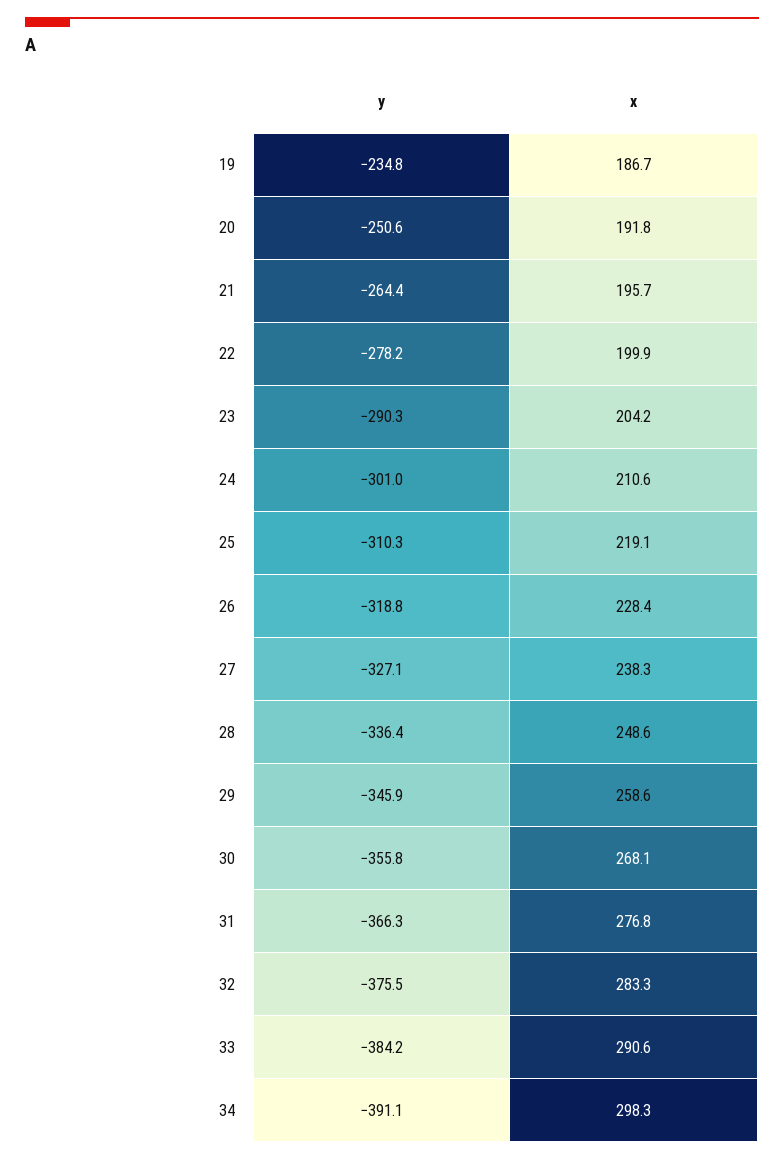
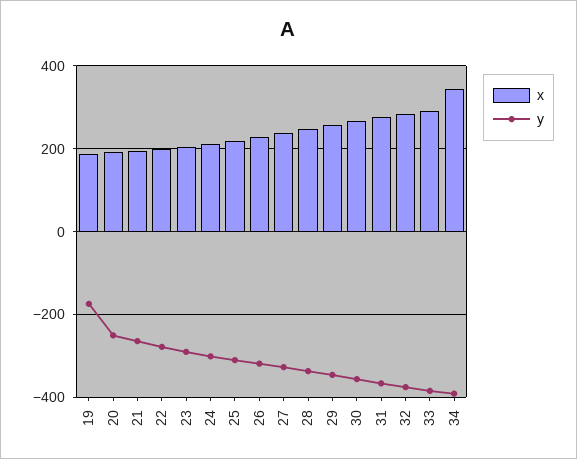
y, 19: -234.8 -> -180
x, 34: 298.3 -> 340

